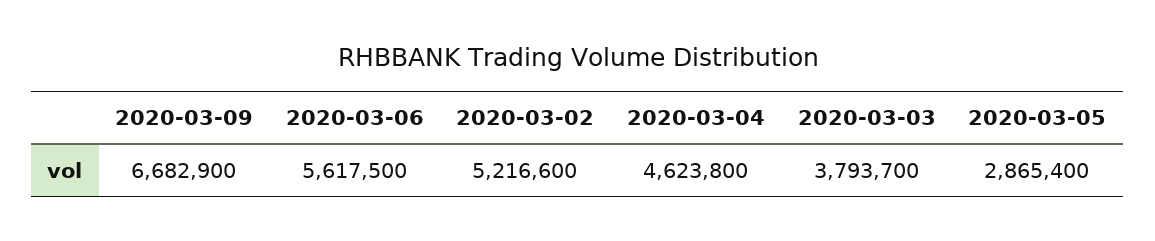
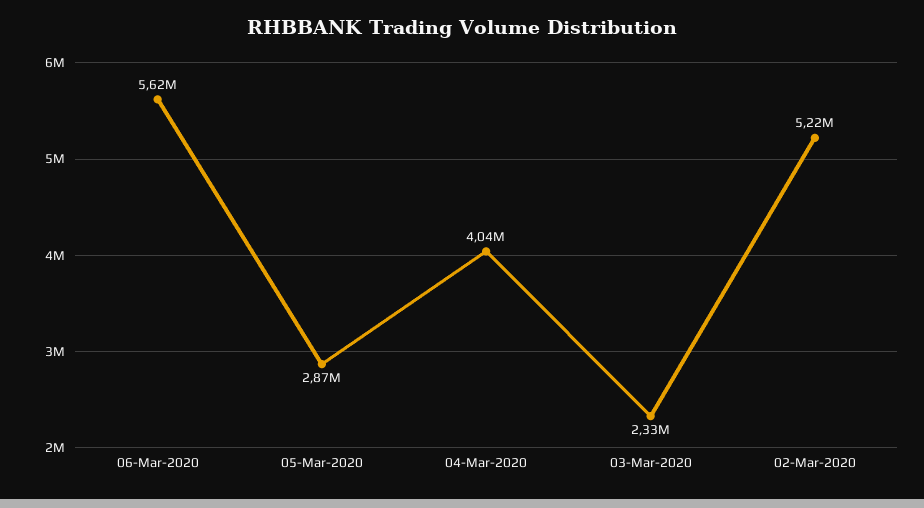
2020-03-09: 6682900 -> none
2020-03-04: 4623800 -> 4040000
2020-03-03: 3793700 -> 2330000

